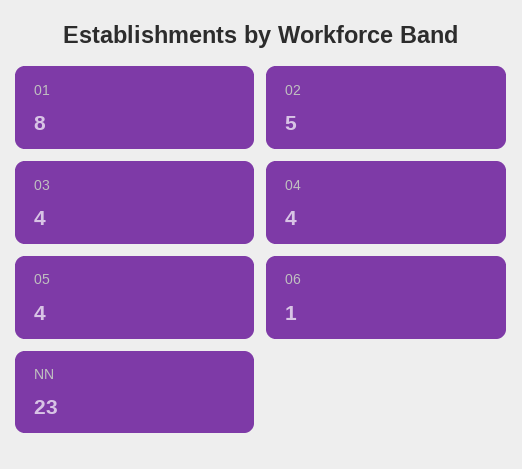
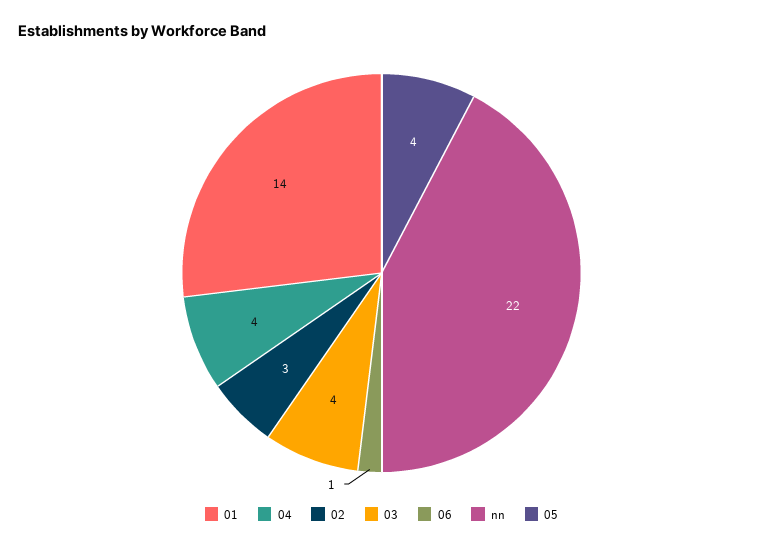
01: 8 -> 14
02: 5 -> 3
NN: 23 -> 22

